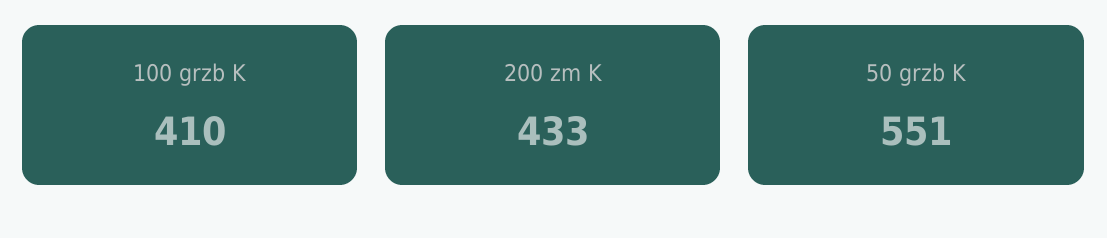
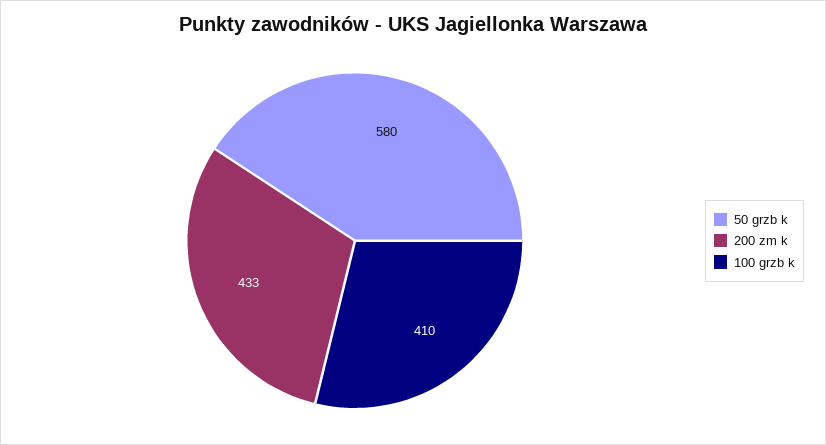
50 grzb K: 551 -> 580

